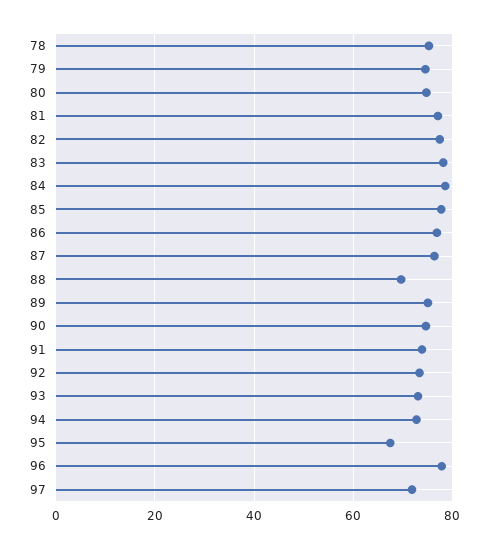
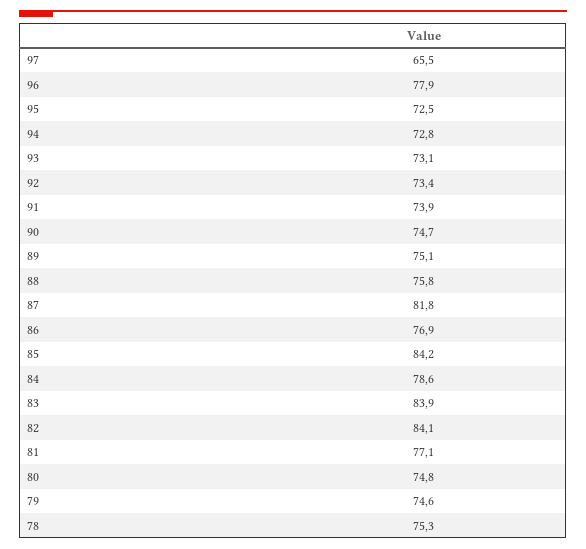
82: 78 -> 84.1
83: 78 -> 83.9
85: 78 -> 84.2
87: 76 -> 81.8
88: 70 -> 75.8
95: 68 -> 72.5
97: 72 -> 65.5

